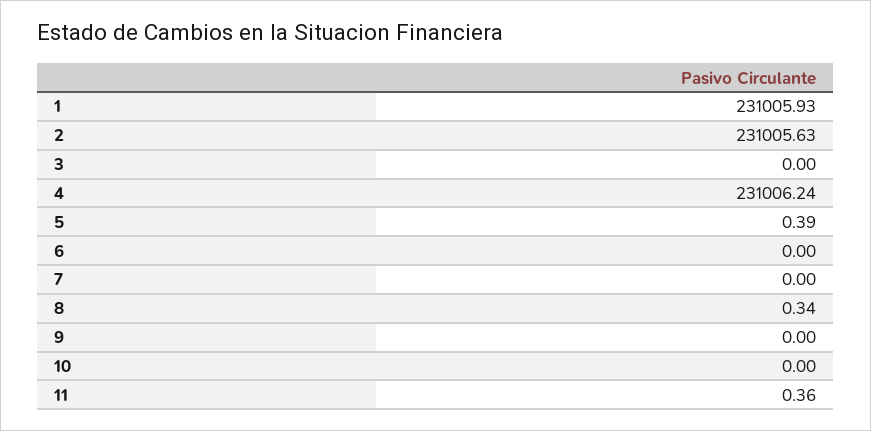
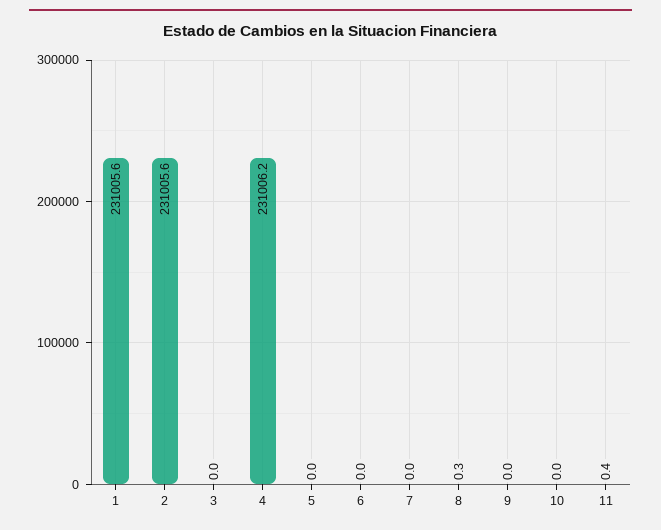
1: 231005.93 -> 231005.6
5: 0.39 -> 0

